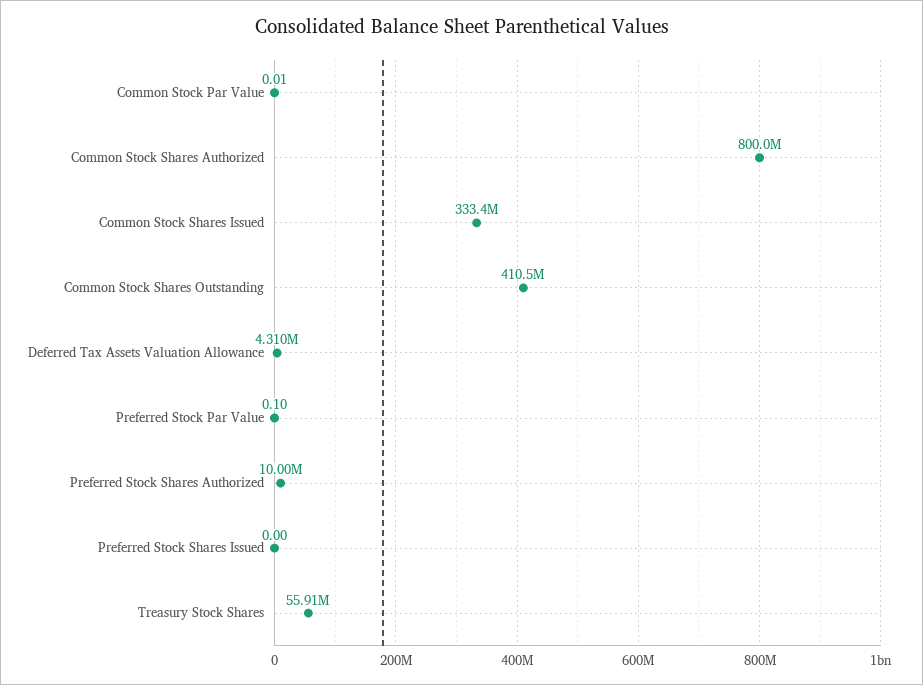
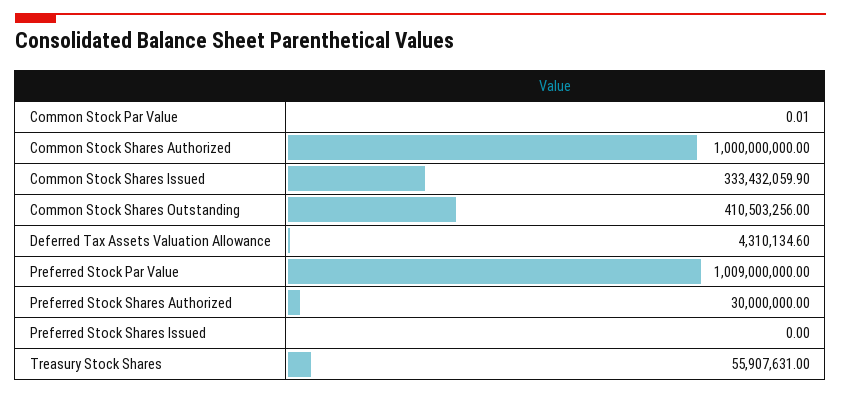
Common Stock Shares Authorized: 800000000 -> 1000000000
Preferred Stock Par Value: 0.1 -> 1009000000
Preferred Stock Shares Authorized: 10000000 -> 30000000

